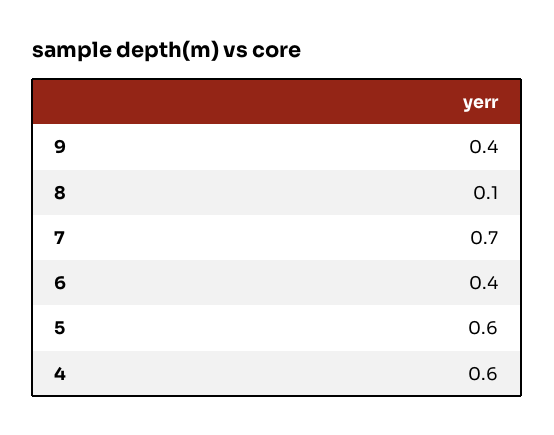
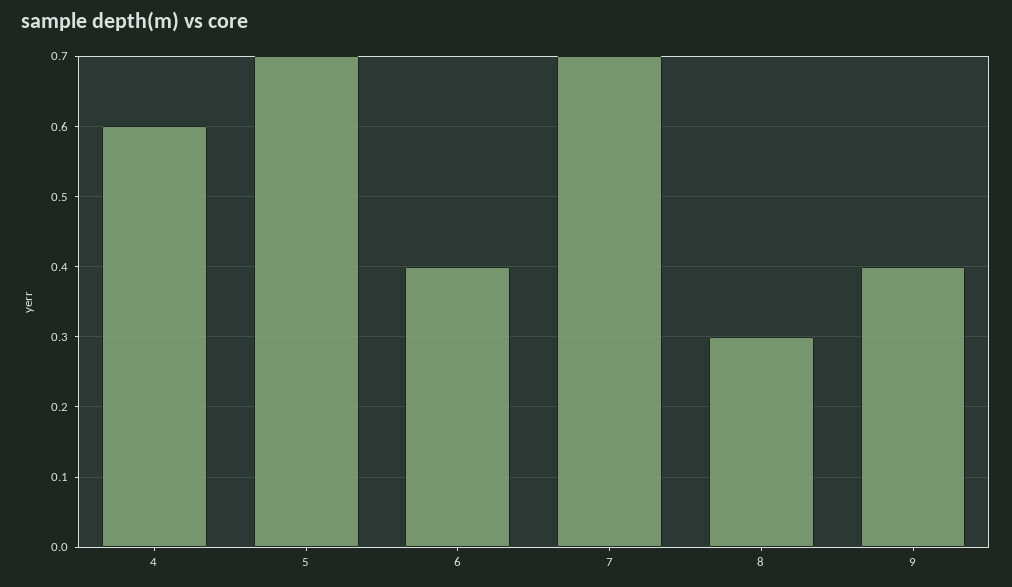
8: 0.1 -> 0.3
5: 0.6 -> 0.7

